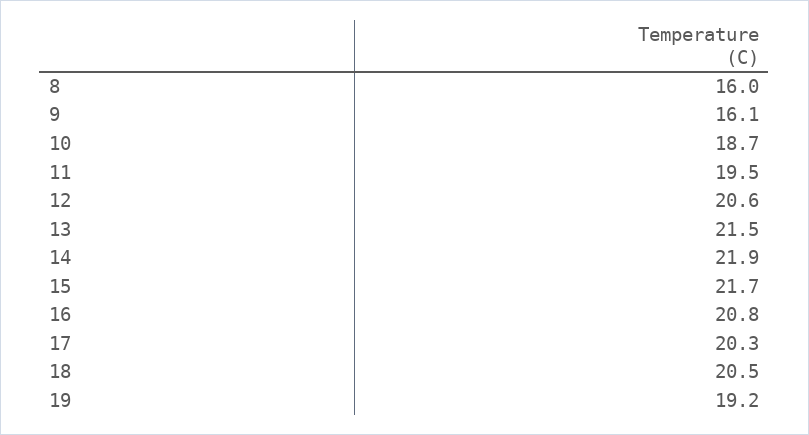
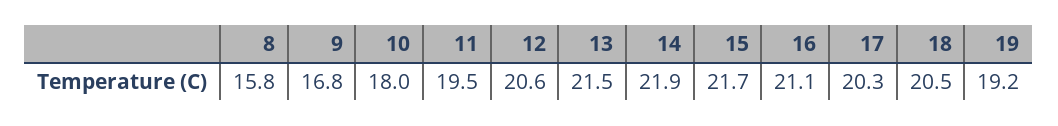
8: 16 -> 15.8
9: 16.1 -> 16.8
10: 18.7 -> 18
16: 20.8 -> 21.1

